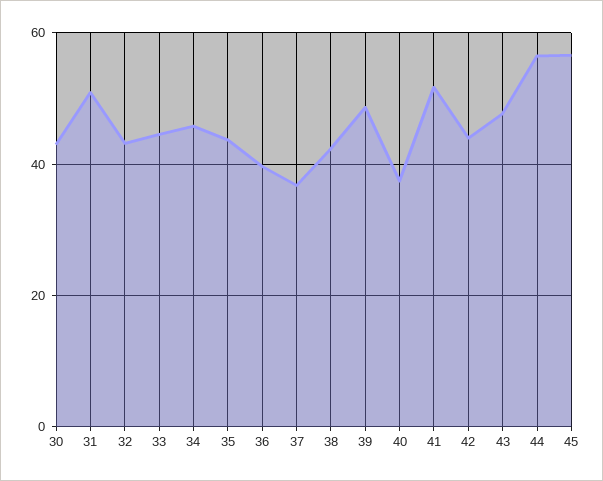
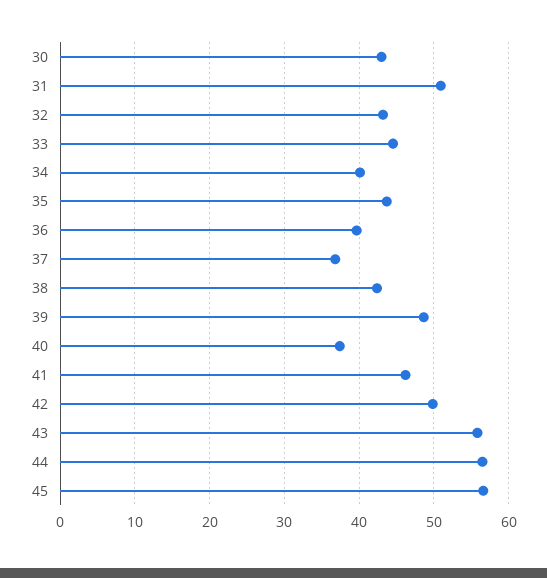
34: 46 -> 40
41: 52 -> 46
42: 44 -> 50
43: 48 -> 56

